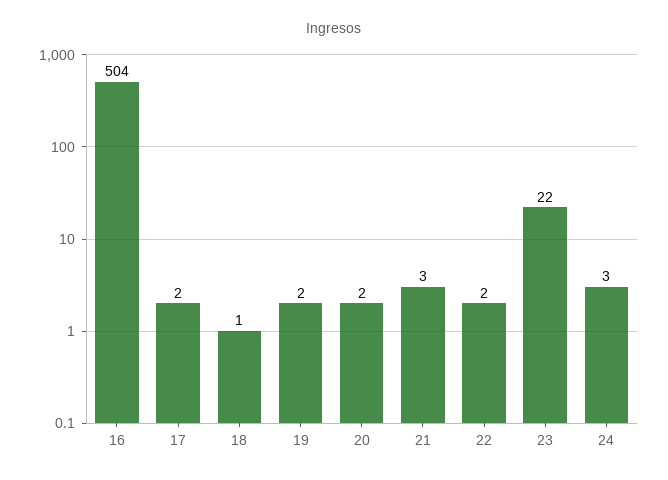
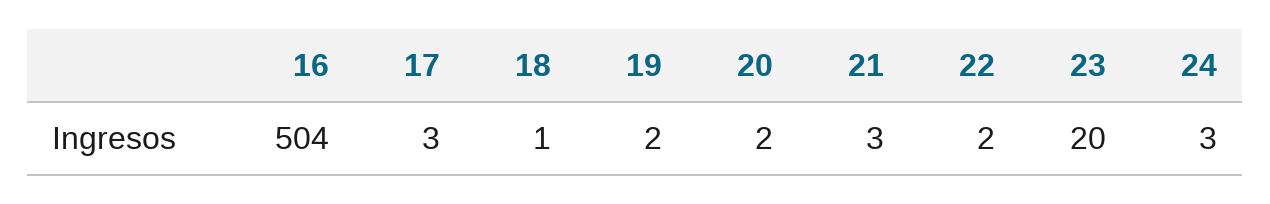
17: 2 -> 3
23: 22 -> 20

